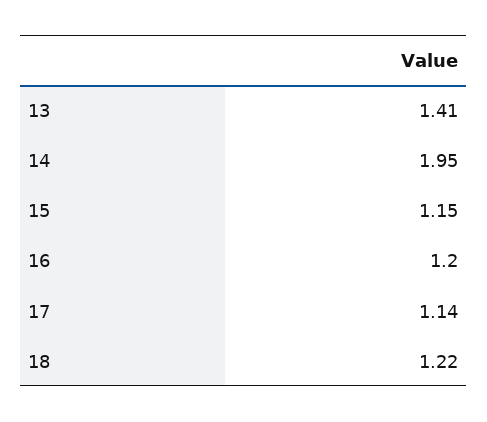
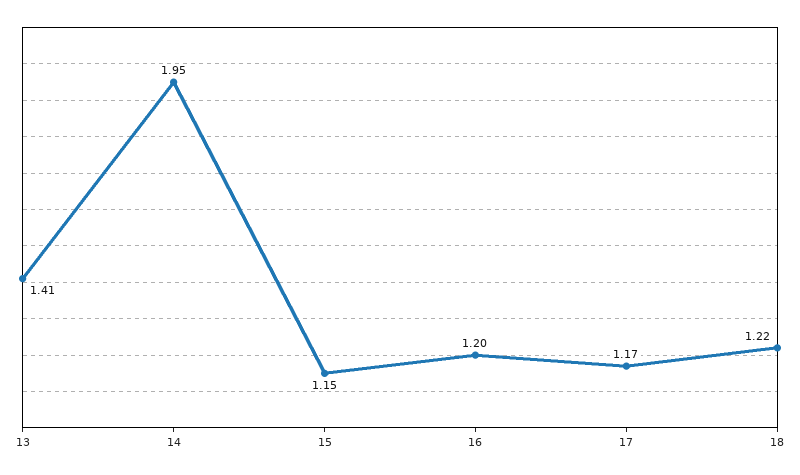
17: 1.14 -> 1.17

